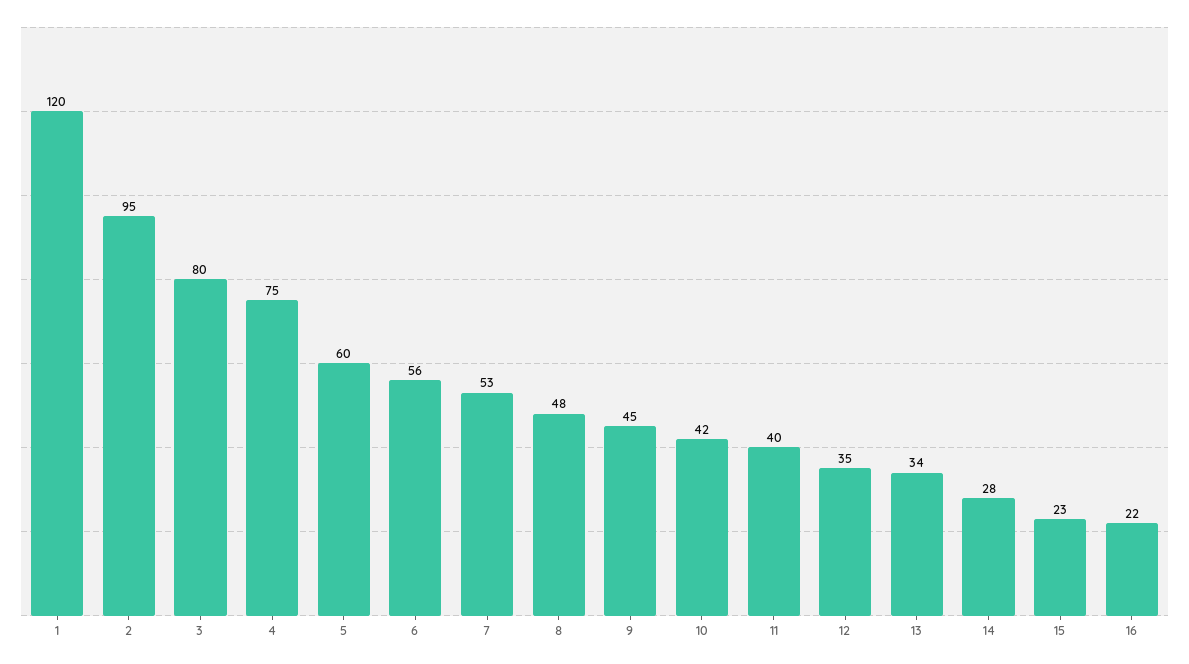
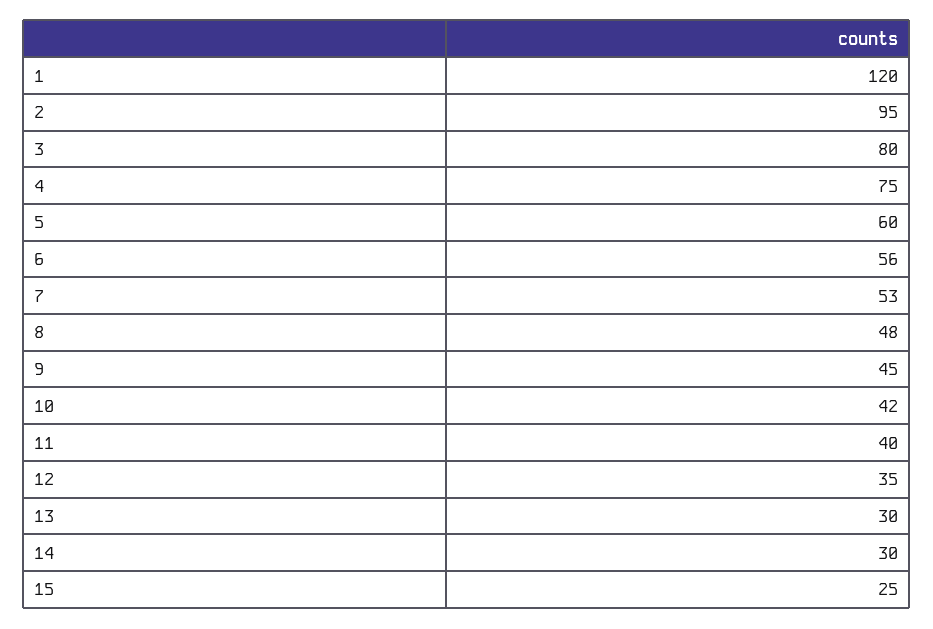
13: 34 -> 30
14: 28 -> 30
15: 23 -> 25
16: 22 -> none

